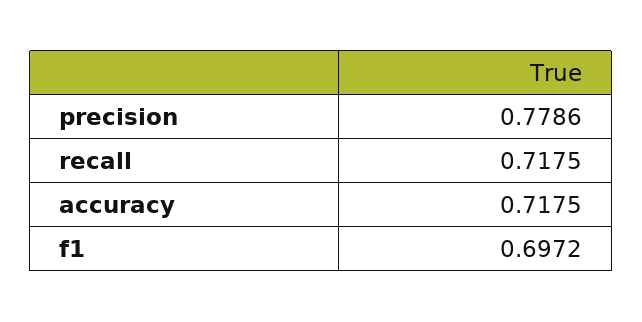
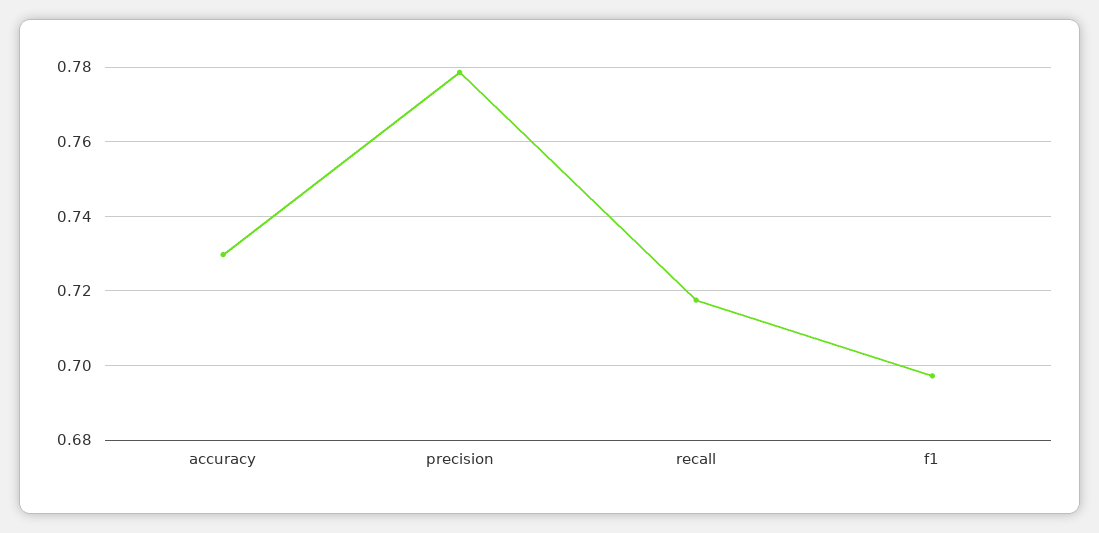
accuracy: 0.7175 -> 0.73

